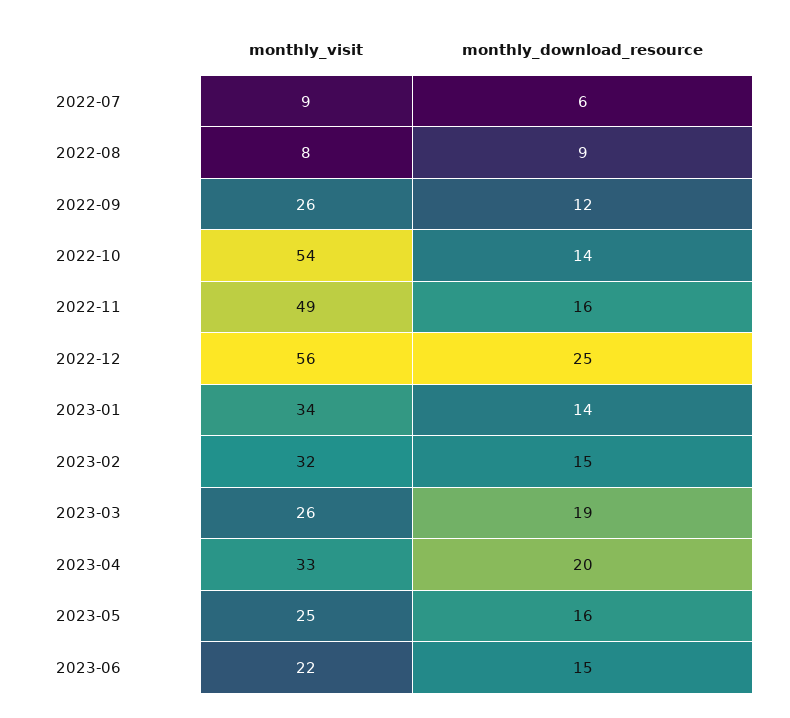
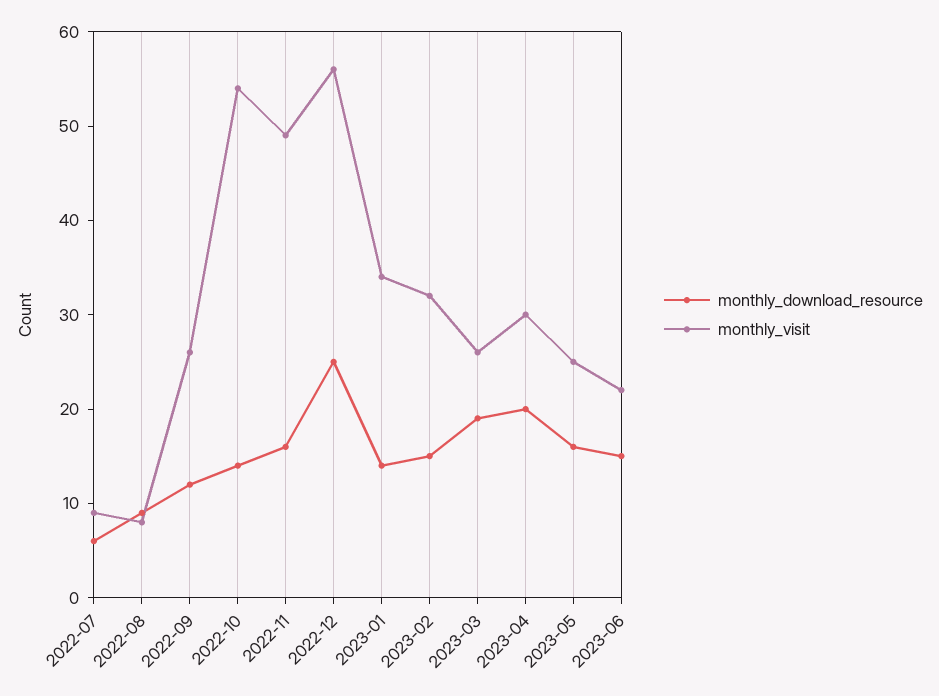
monthly_visit, 2023-04: 33 -> 30

